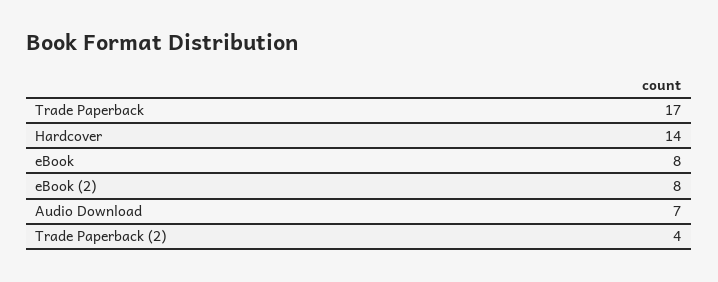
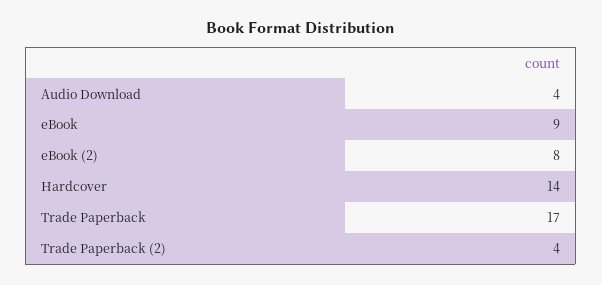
eBook: 8 -> 9
Audio Download: 7 -> 4

